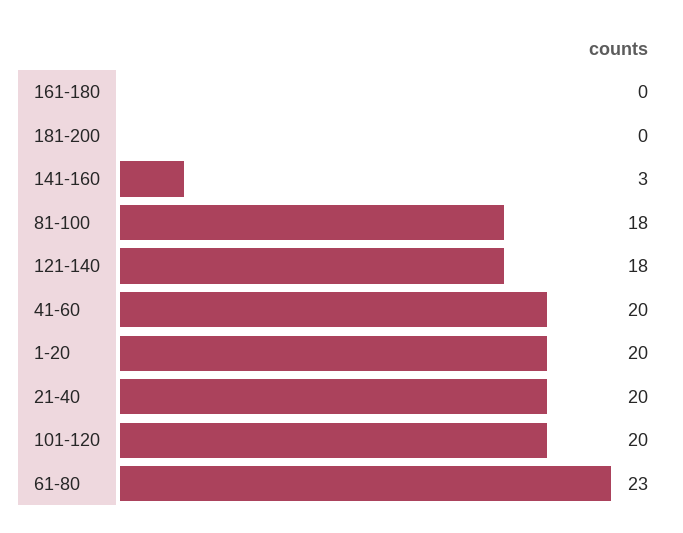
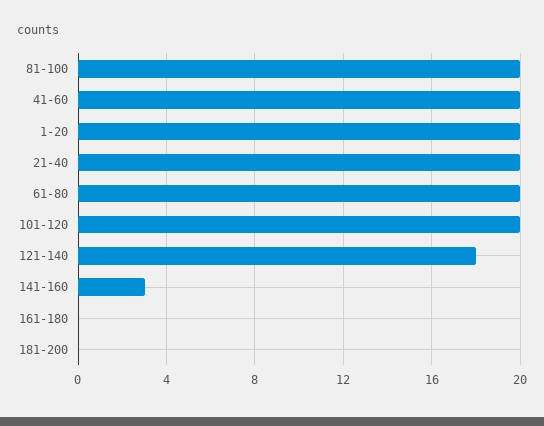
81-100: 18 -> 20
61-80: 23 -> 20

